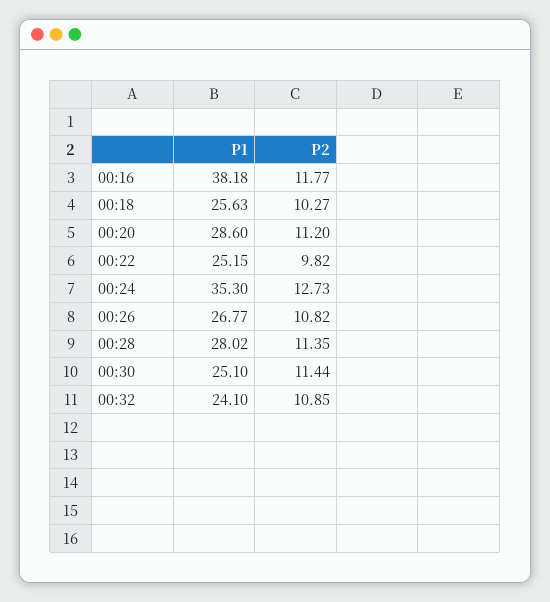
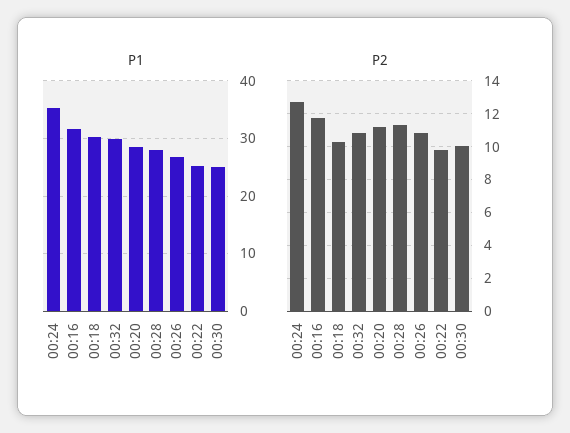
P1, 00:16: 38.18 -> 32
P1, 00:18: 25.63 -> 30
P2, 00:30: 11.44 -> 10
P1, 00:32: 24.1 -> 30

